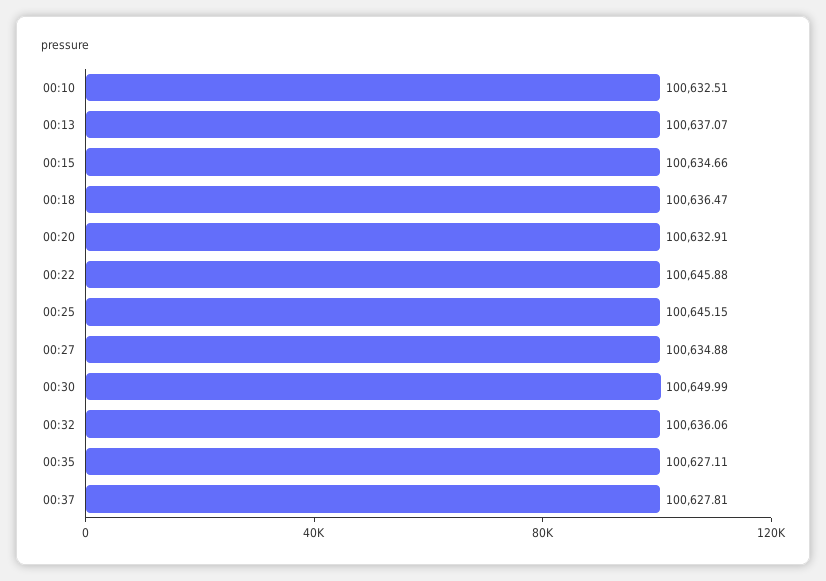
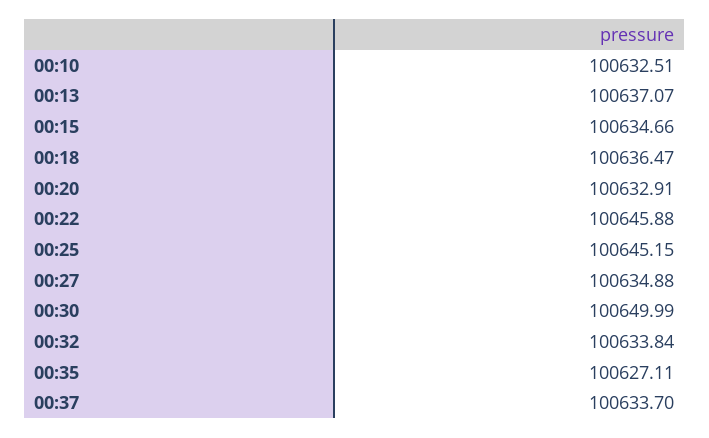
00:32: 100636.06 -> 100633.84
00:37: 100627.81 -> 100633.7

